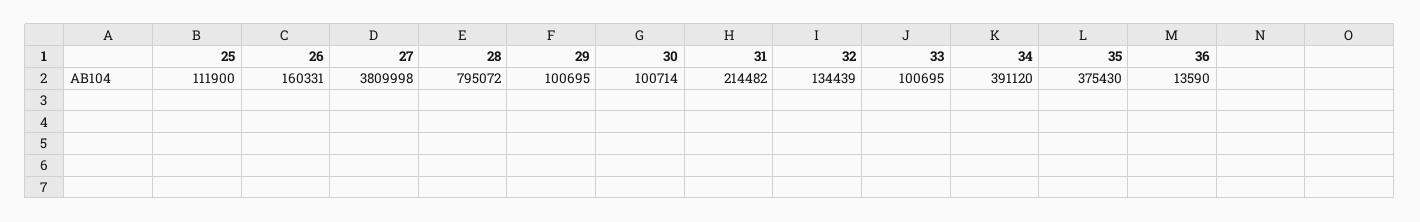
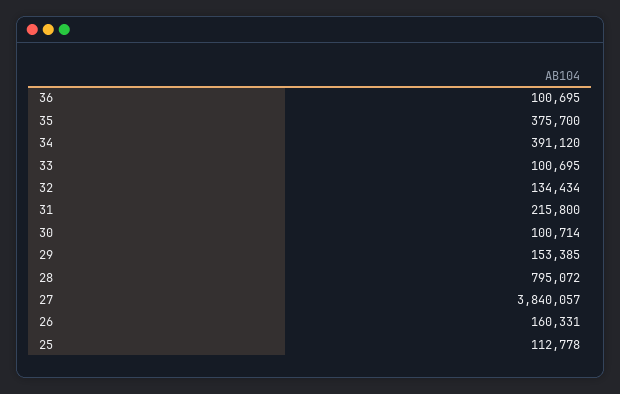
25: 111900 -> 112778
27: 3809998 -> 3840057
29: 100695 -> 153385
31: 214482 -> 215800
32: 134439 -> 134434
35: 375430 -> 375700
36: 13590 -> 100695

